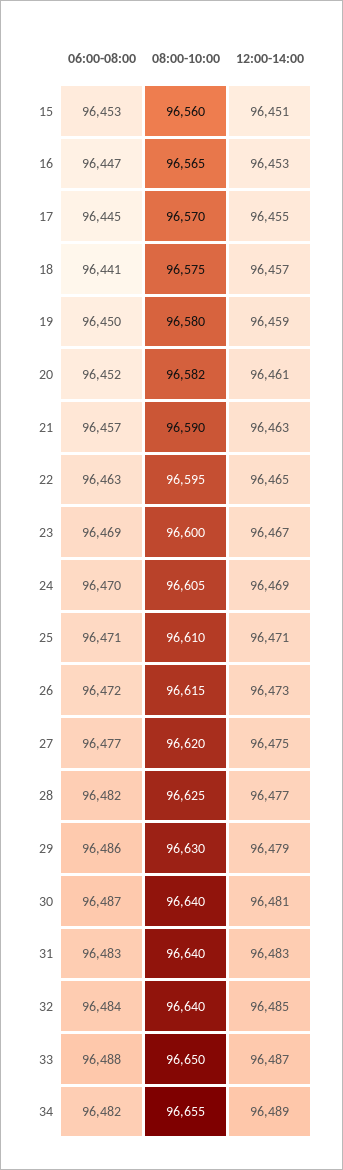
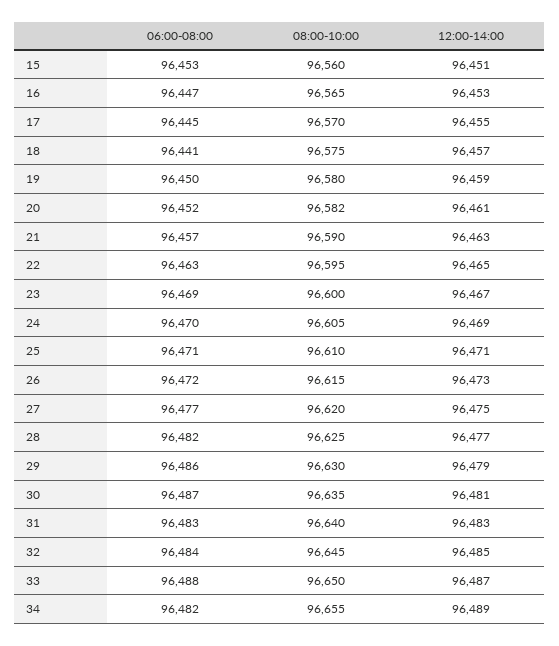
08:00-10:00, 30: 96640 -> 96635
08:00-10:00, 32: 96640 -> 96645

